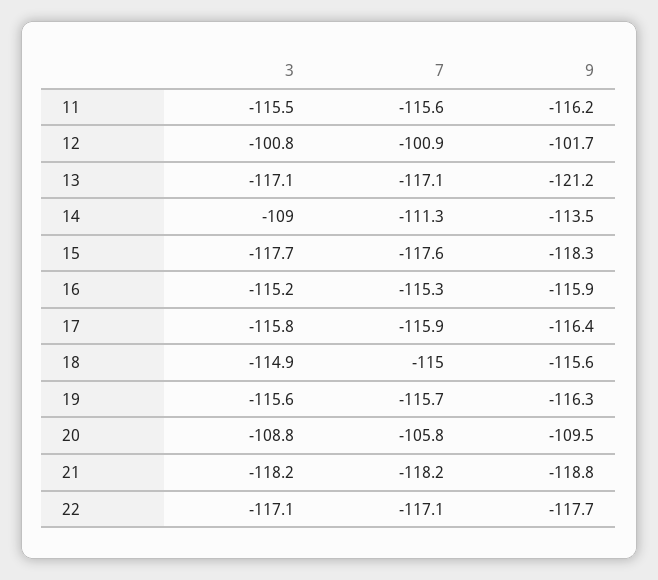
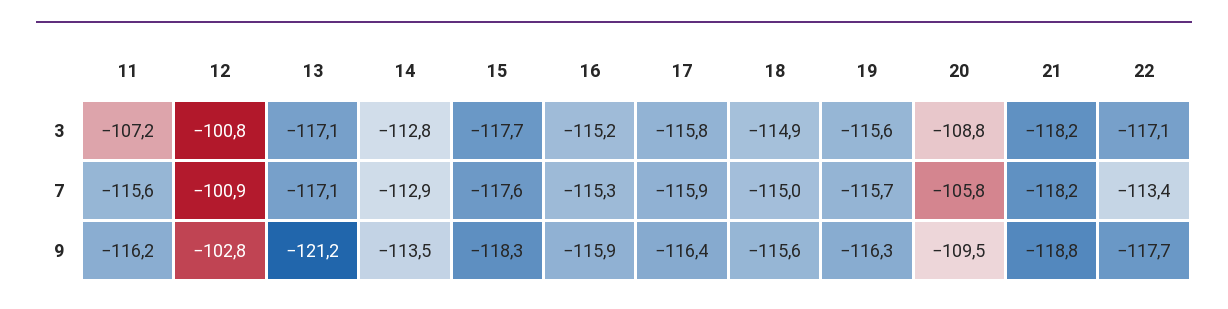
3, 11: -115.5 -> -107.2
9, 12: -101.7 -> -102.8
3, 14: -109 -> -112.8
7, 14: -111.3 -> -112.9
7, 22: -117.1 -> -113.4

